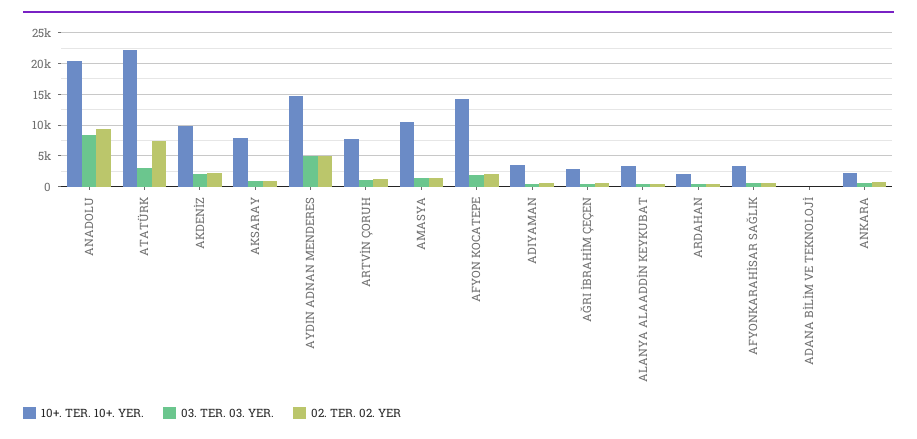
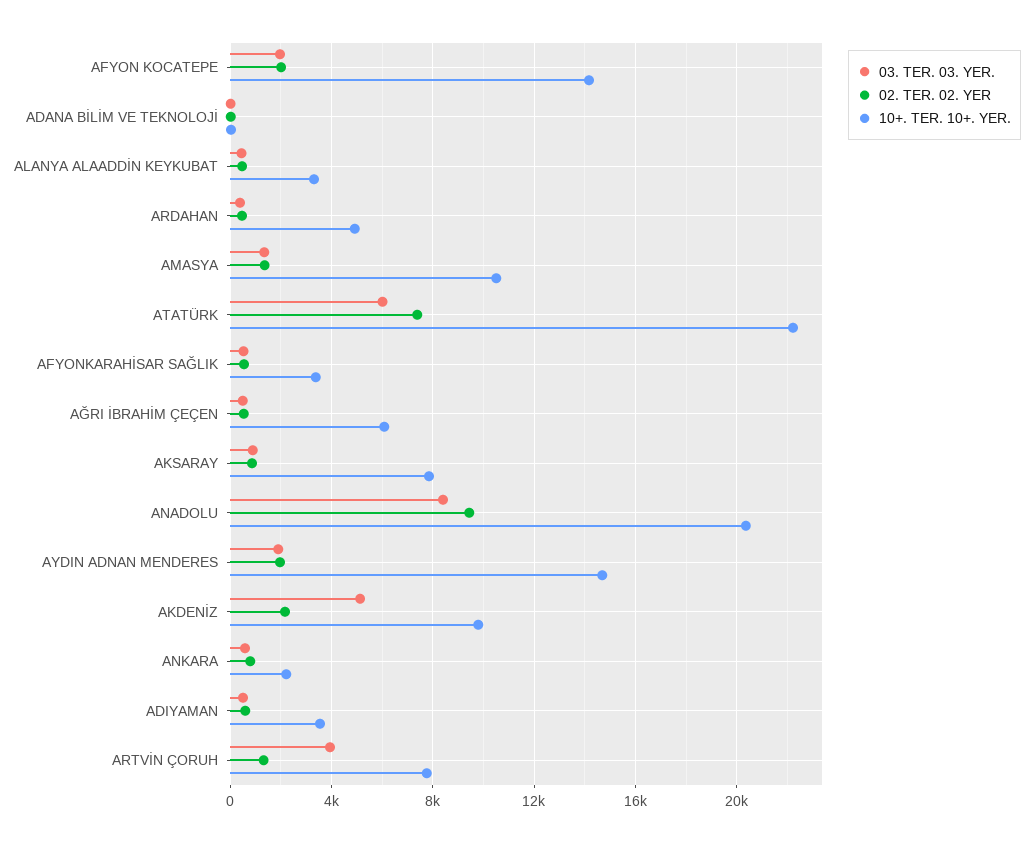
03. TER. 03. YER., ATATÜRK: 3000 -> 6000
03. TER. 03. YER., AKDENİZ: 2000 -> 5000
03. TER. 03. YER., AYDIN ADNAN MENDERES: 5000 -> 2000
02. TER. 02. YER, AYDIN ADNAN MENDERES: 5000 -> 2000
03. TER. 03. YER., ARTVİN ÇORUH: 1000 -> 4000
10+. TER. 10+. YER., AĞRI İBRAHİM ÇEÇEN: 3000 -> 6000
10+. TER. 10+. YER., ARDAHAN: 2000 -> 5000

